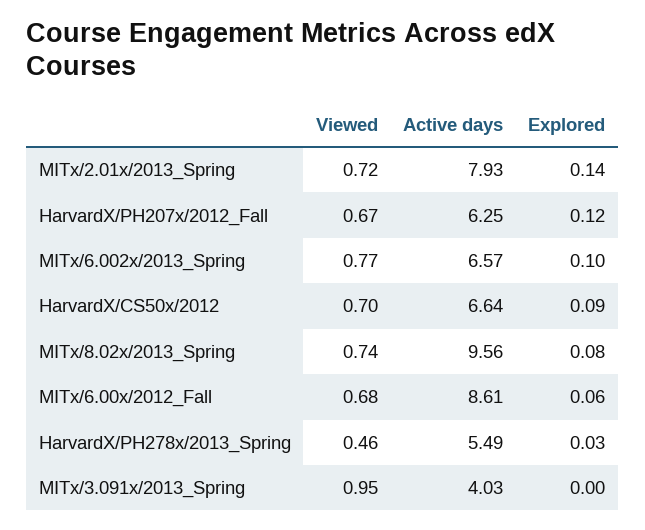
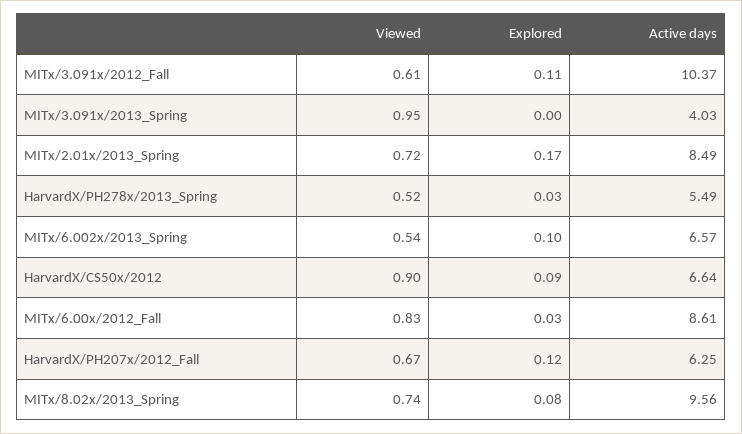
Active days, MITx/2.01x/2013_Spring: 7.93 -> 8.49
Explored, MITx/2.01x/2013_Spring: 0.14 -> 0.17
Viewed, MITx/6.002x/2013_Spring: 0.77 -> 0.54
Viewed, HarvardX/CS50x/2012: 0.7 -> 0.9
Viewed, MITx/6.00x/2012_Fall: 0.68 -> 0.83
Explored, MITx/6.00x/2012_Fall: 0.06 -> 0.03
Viewed, HarvardX/PH278x/2013_Spring: 0.46 -> 0.52
Viewed, MITx/3.091x/2012_Fall: none -> 0.61
Explored, MITx/3.091x/2012_Fall: none -> 0.11
Active days, MITx/3.091x/2012_Fall: none -> 10.37

